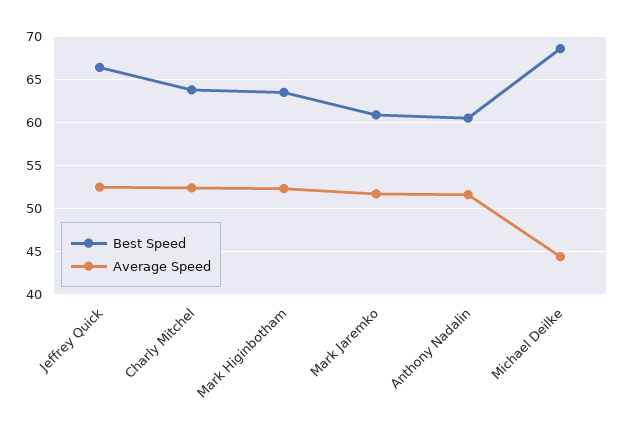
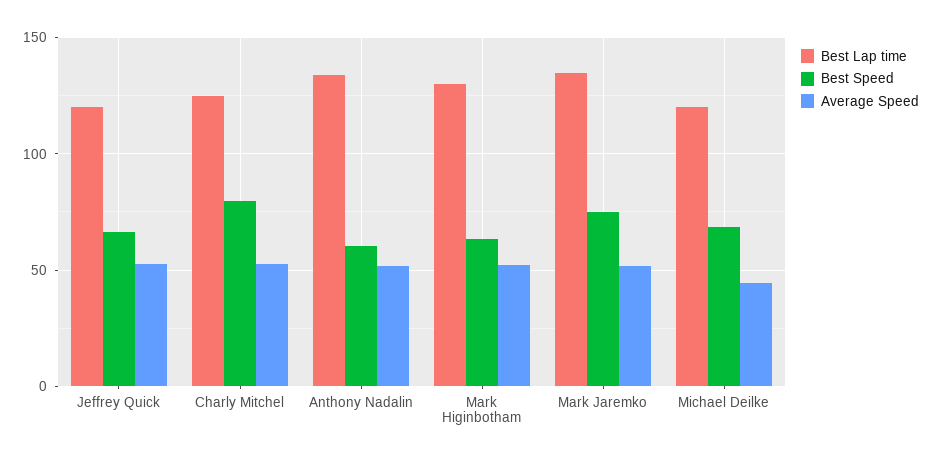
Best Speed, Charly Mitchel: 64 -> 80
Best Speed, Mark Jaremko: 61 -> 75
Best Lap time, Jeffrey Quick: none -> 120
Best Lap time, Charly Mitchel: none -> 125
Best Lap time, Anthony Nadalin: none -> 135
Best Lap time, Mark Higinbotham: none -> 130
Best Lap time, Mark Jaremko: none -> 135
Best Lap time, Michael Deilke: none -> 120

